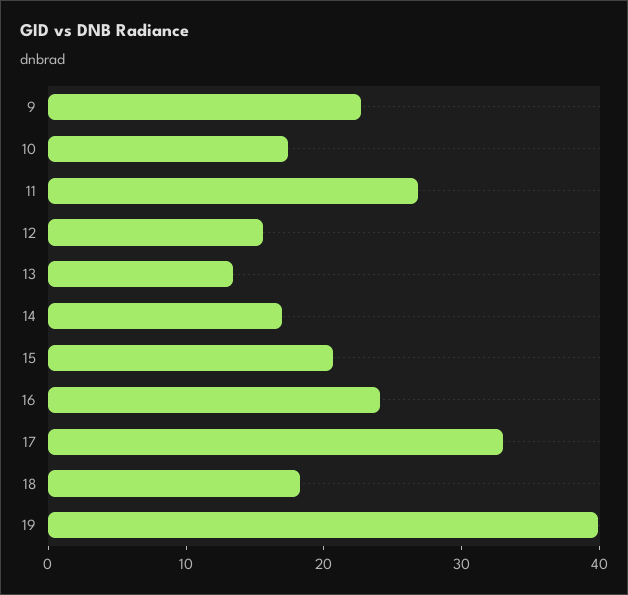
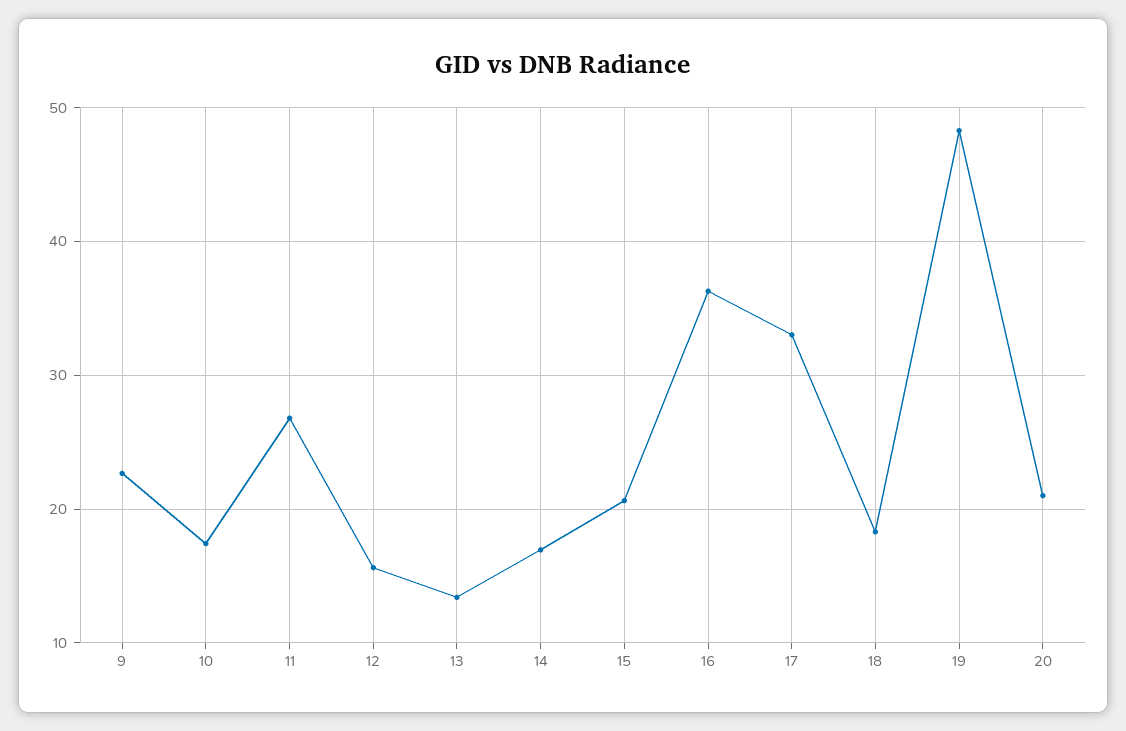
16: 24 -> 36
19: 40 -> 48
20: none -> 21

